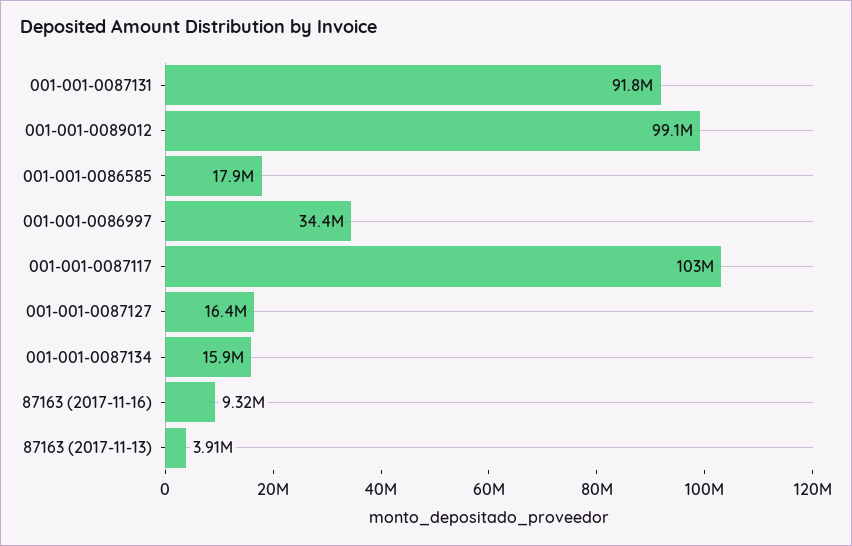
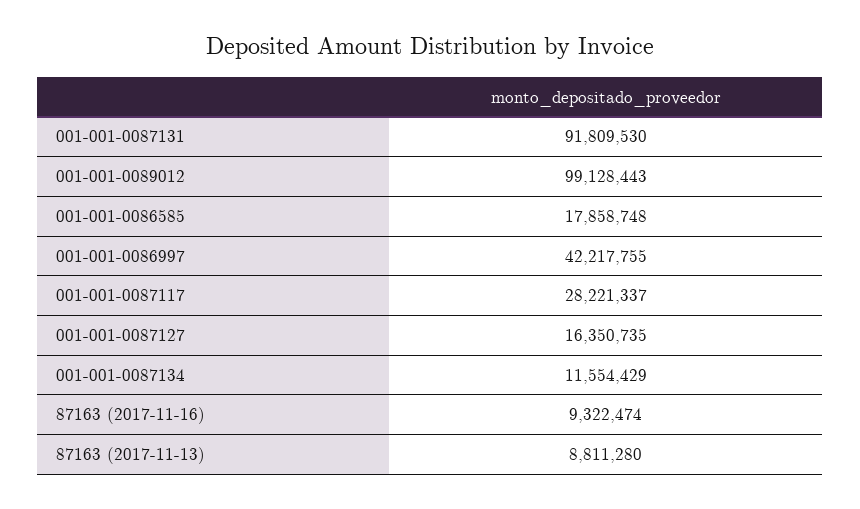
001-001-0086997: 34400000 -> 42217755
001-001-0087117: 103000000 -> 28221337
001-001-0087134: 15900000 -> 11554429
87163 (2017-11-13): 3910000 -> 8811280

